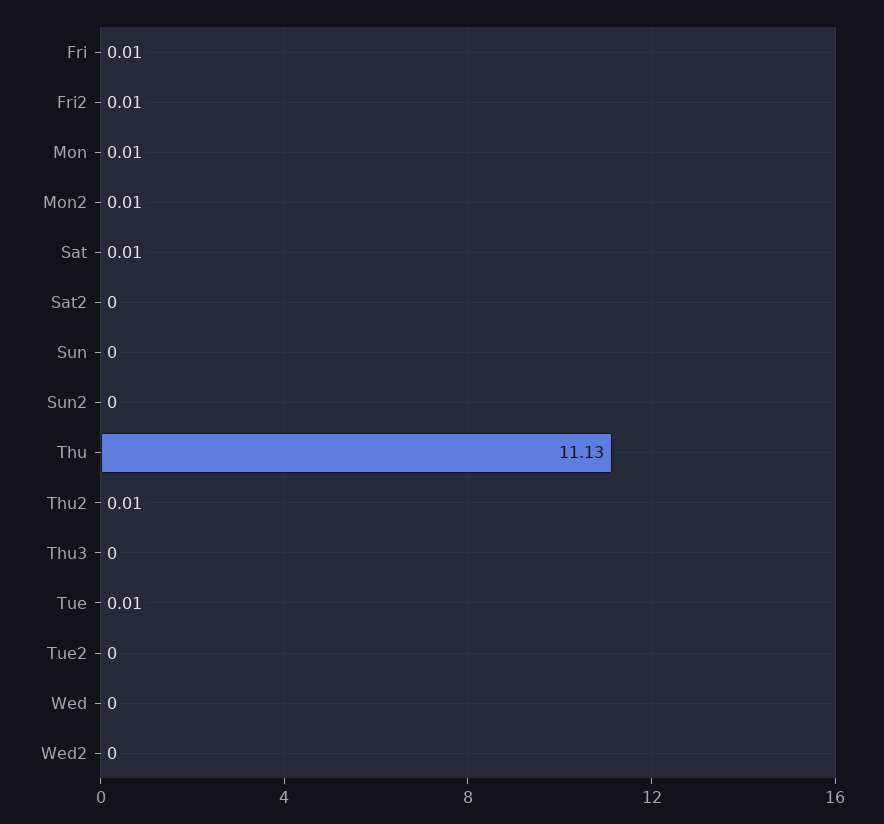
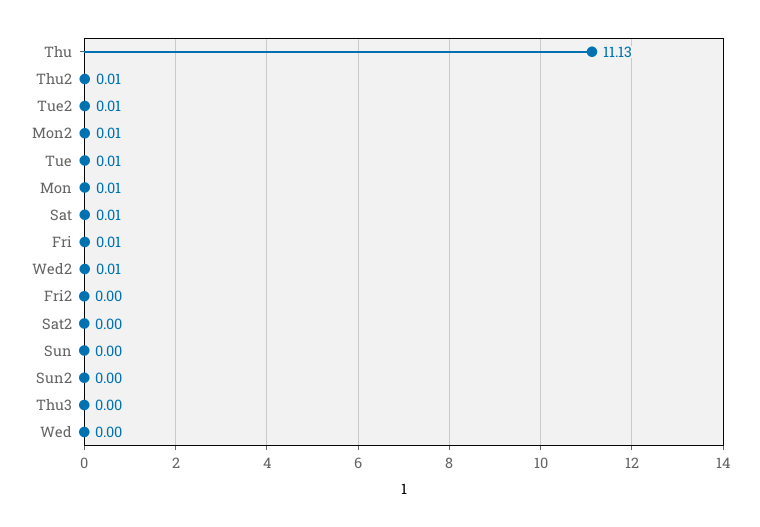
Fri2: 0.01 -> 0
Tue2: 0 -> 0.01
Wed2: 0 -> 0.01

